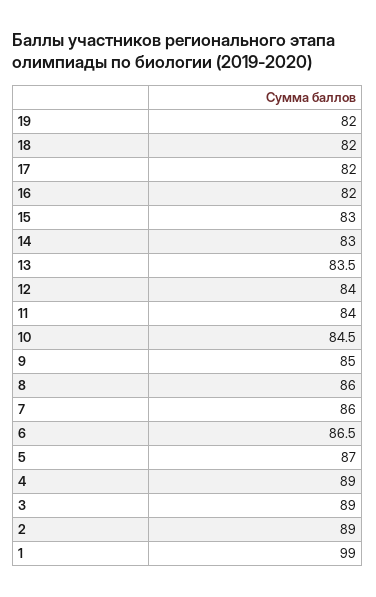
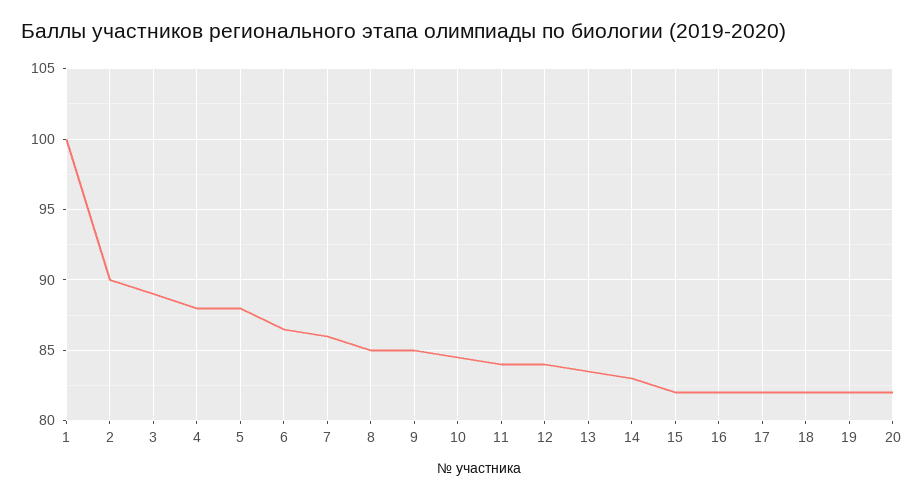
15: 83 -> 82
8: 86 -> 85
5: 87 -> 88
4: 89 -> 88
2: 89 -> 90
1: 99 -> 100
20: none -> 82

